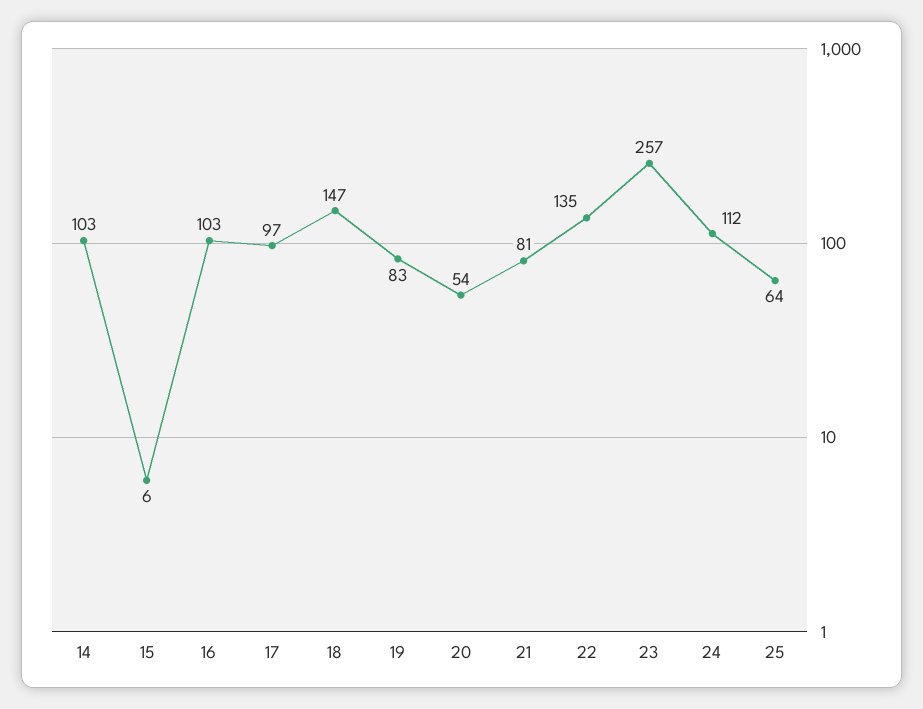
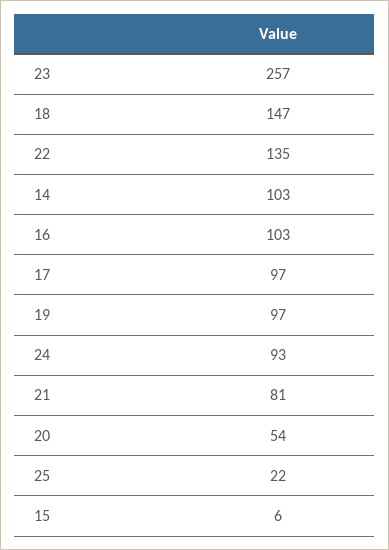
19: 83 -> 97
24: 112 -> 93
25: 64 -> 22

